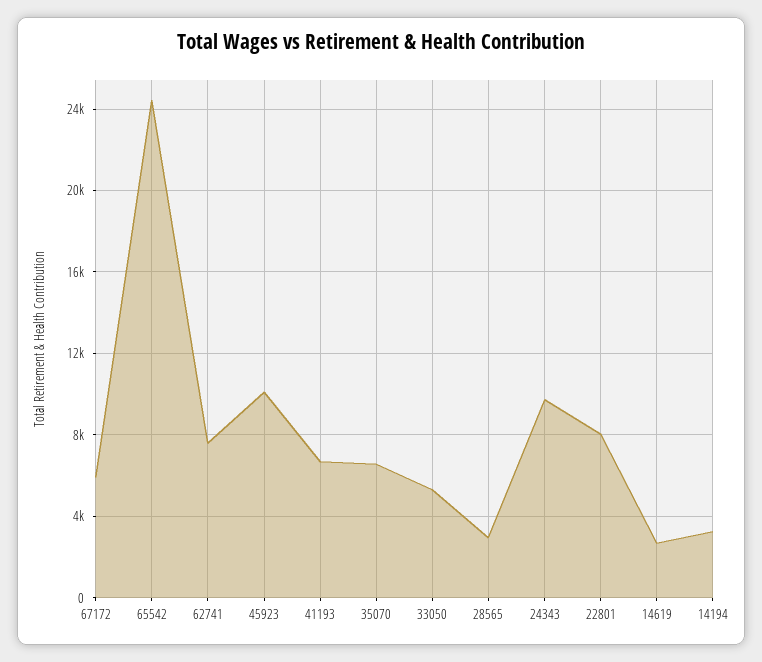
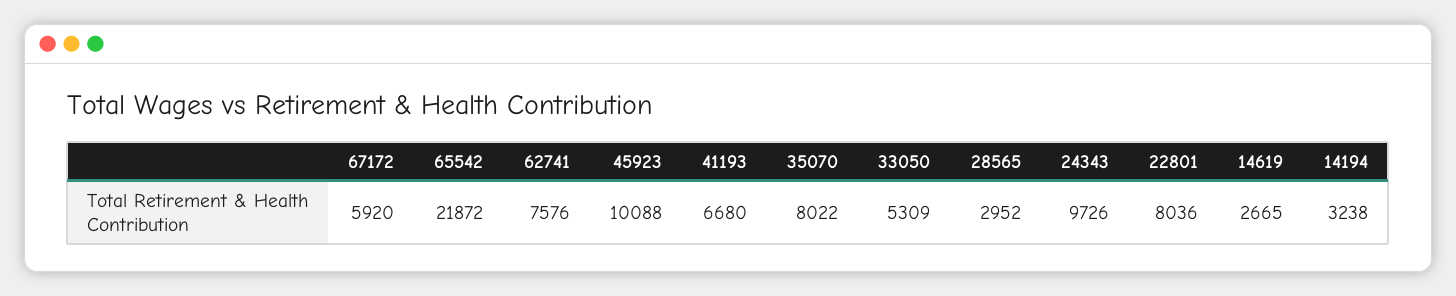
65542: 24500 -> 21872
35070: 6500 -> 8022

